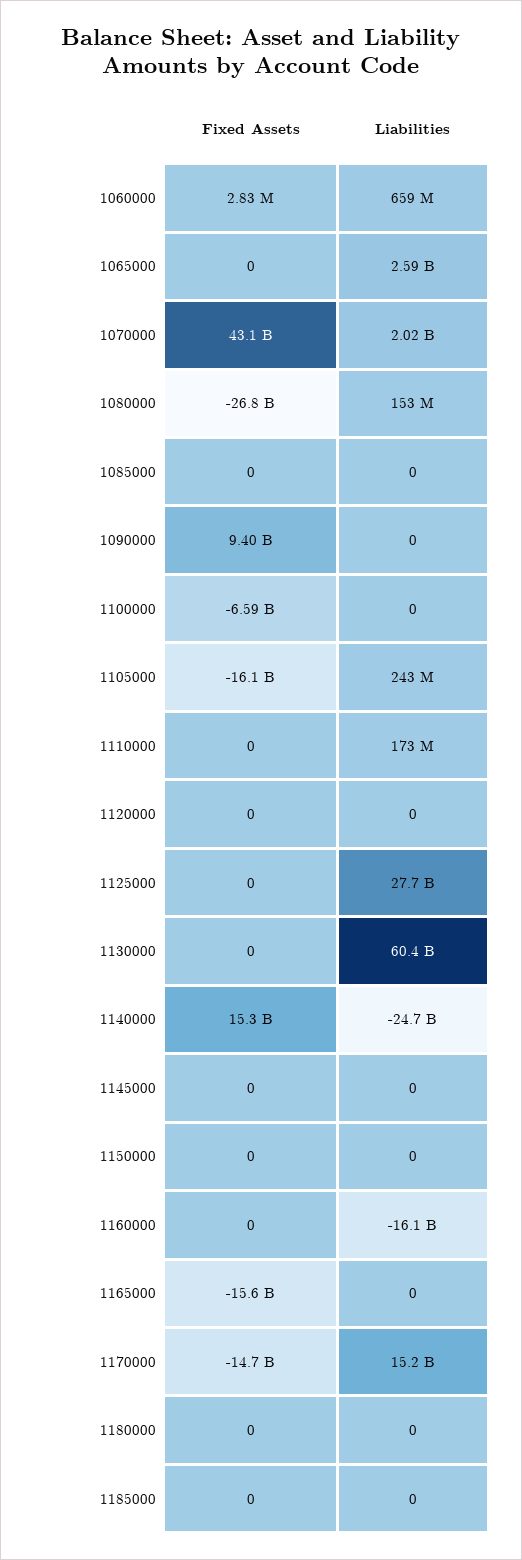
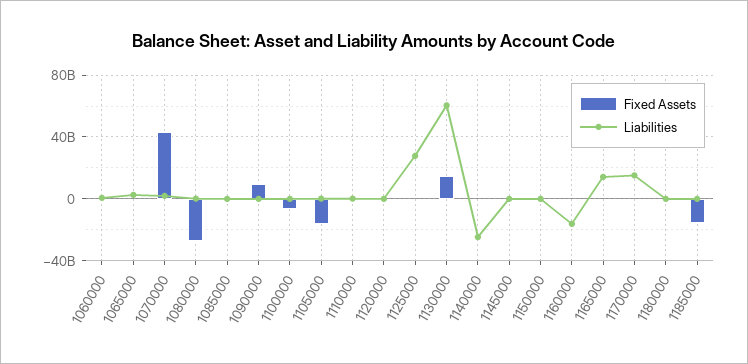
Fixed Assets, 1130000: 0 -> 15000000000
Fixed Assets, 1140000: 15300000000 -> 0
Fixed Assets, 1165000: -15600000000 -> 0
Liabilities, 1165000: 0 -> 15000000000
Fixed Assets, 1170000: -14700000000 -> 0
Fixed Assets, 1185000: 0 -> -15000000000

